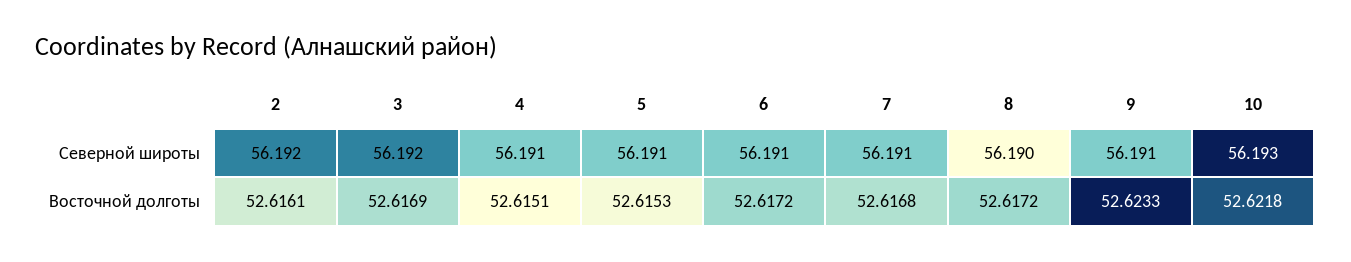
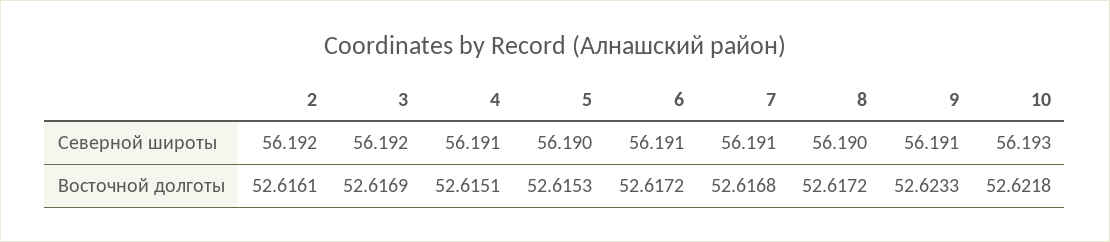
5, Северной широты: 56.191 -> 56.19

